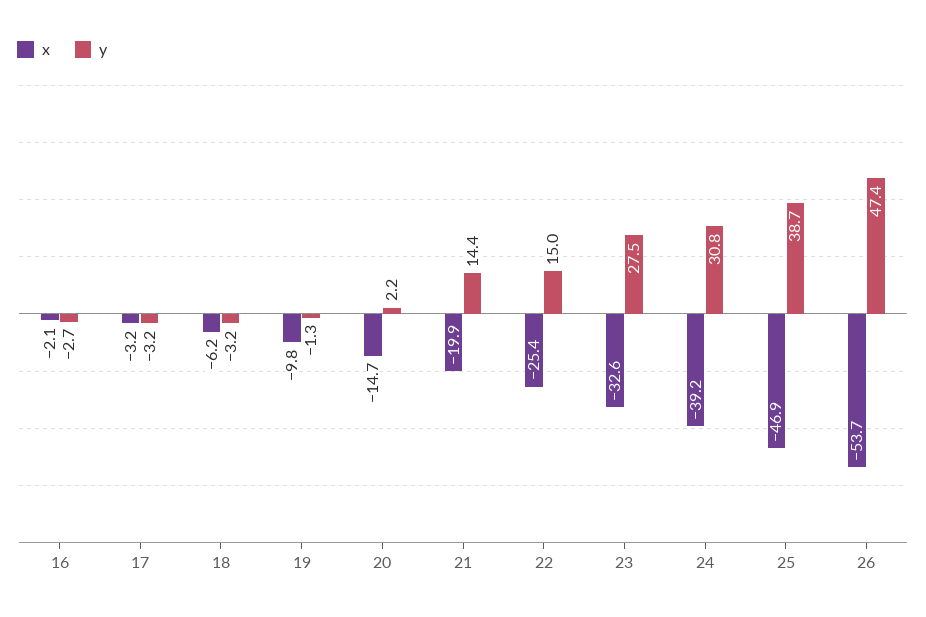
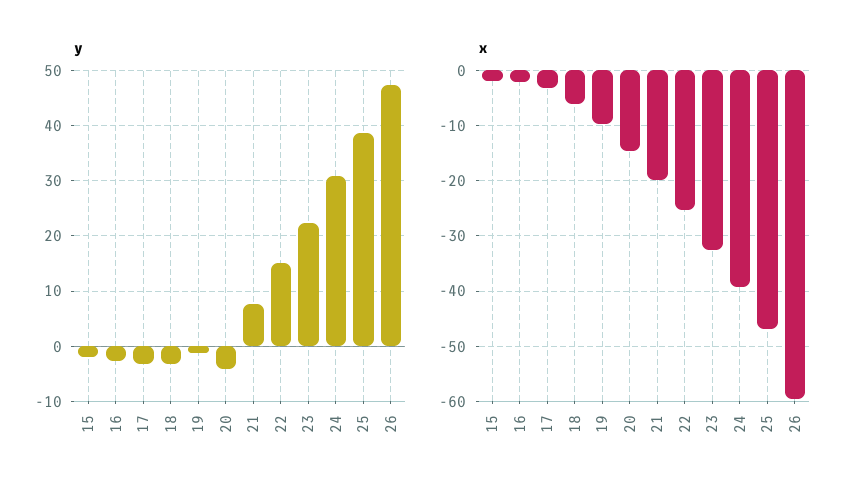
y, 20: 2.2 -> -4
y, 21: 14.4 -> 8
y, 23: 27.5 -> 22
x, 26: -53.7 -> -60
y, 15: none -> -2
x, 15: none -> -2

